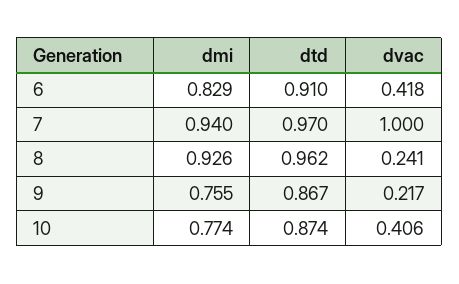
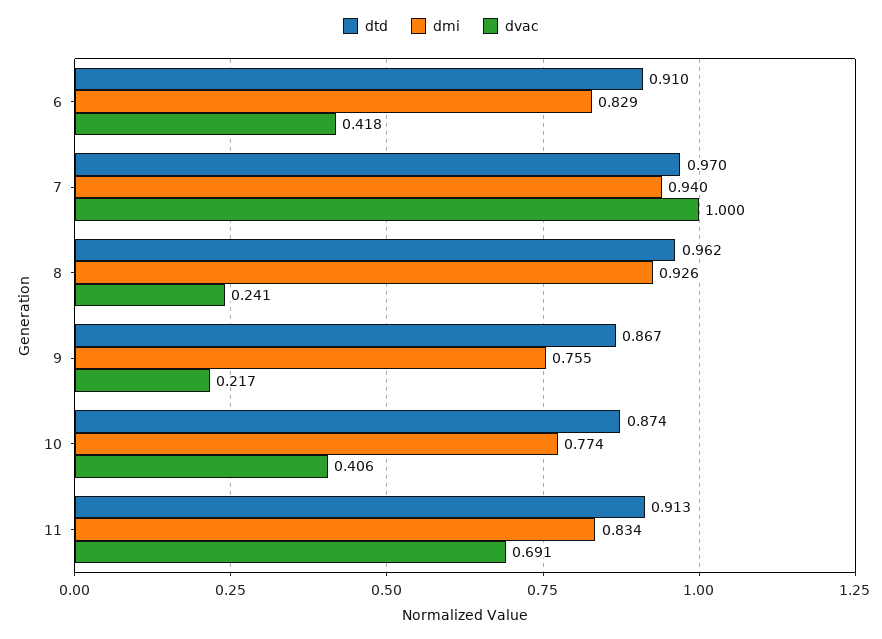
dtd, 11: none -> 0.913
dmi, 11: none -> 0.834
dvac, 11: none -> 0.691

